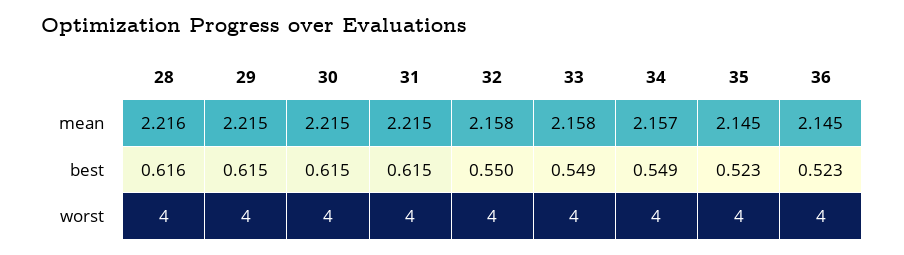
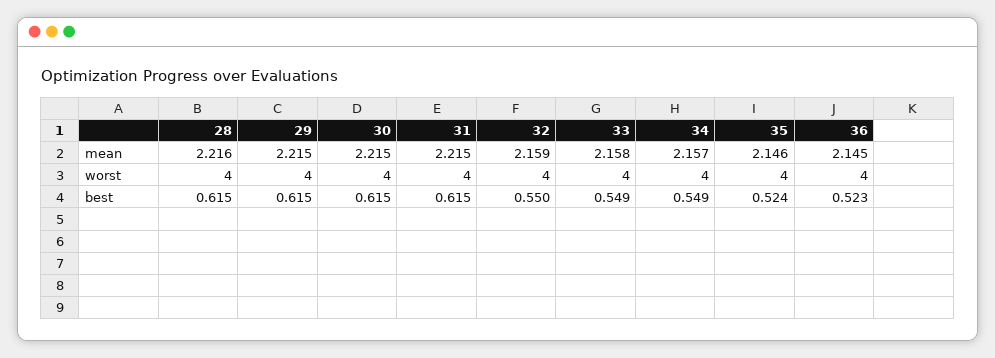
32, mean: 2.158 -> 2.159
35, mean: 2.145 -> 2.146
28, best: 0.616 -> 0.615
35, best: 0.523 -> 0.524

